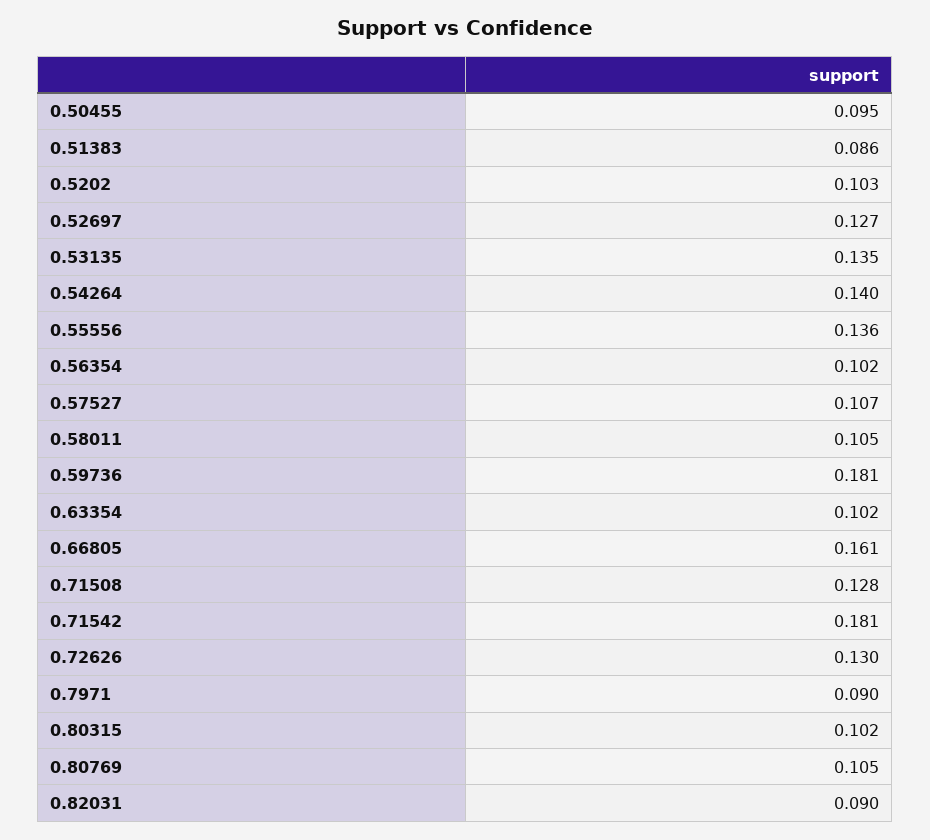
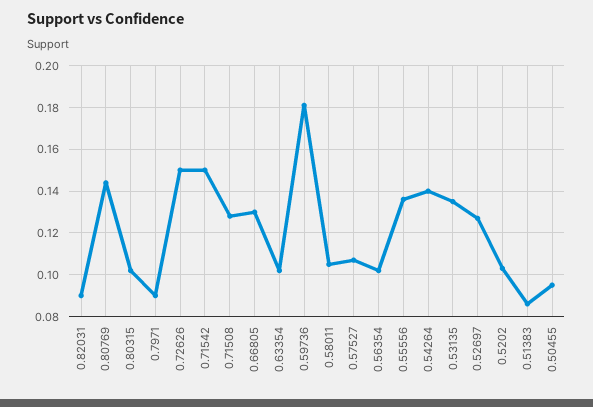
0.66805: 0.161 -> 0.13
0.71542: 0.181 -> 0.15
0.72626: 0.13 -> 0.15
0.80769: 0.105 -> 0.145

